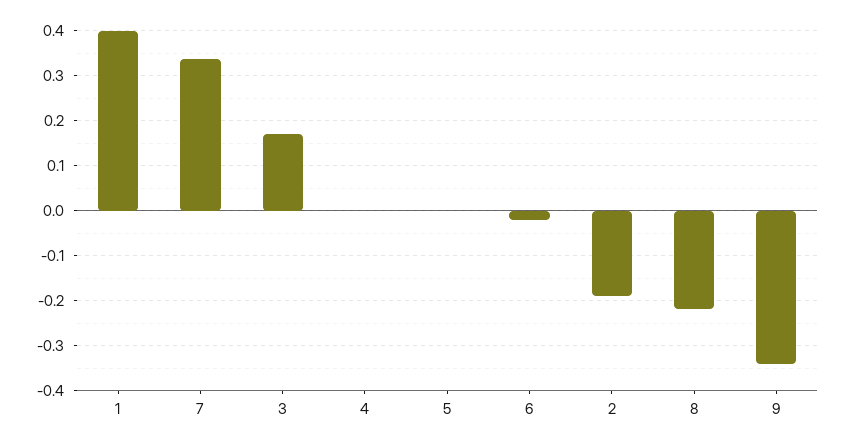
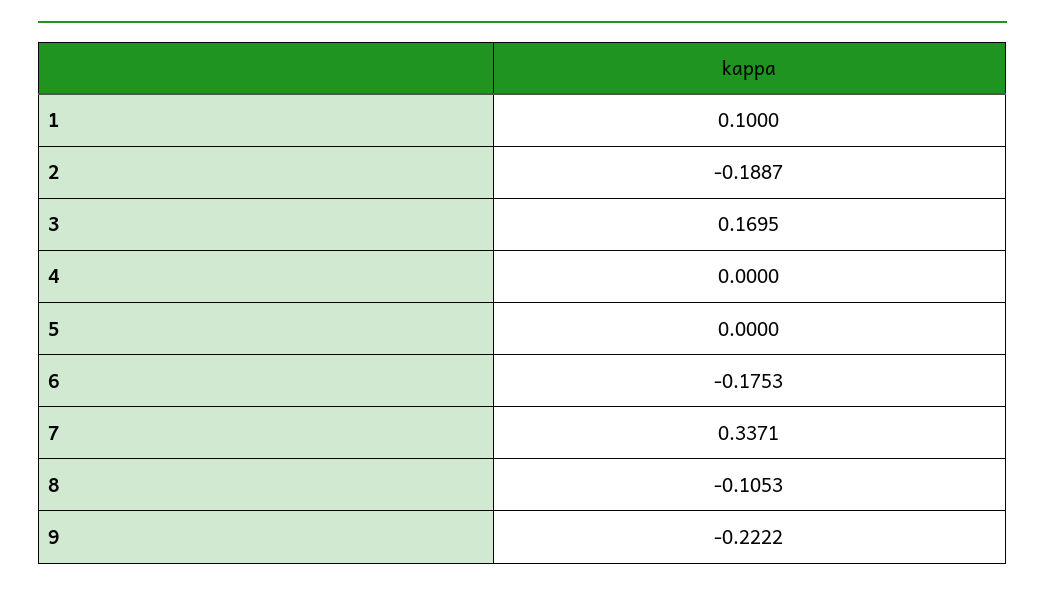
1: 0.4 -> 0.1
6: -0.02 -> -0.1753
8: -0.22 -> -0.1053
9: -0.34 -> -0.2222

